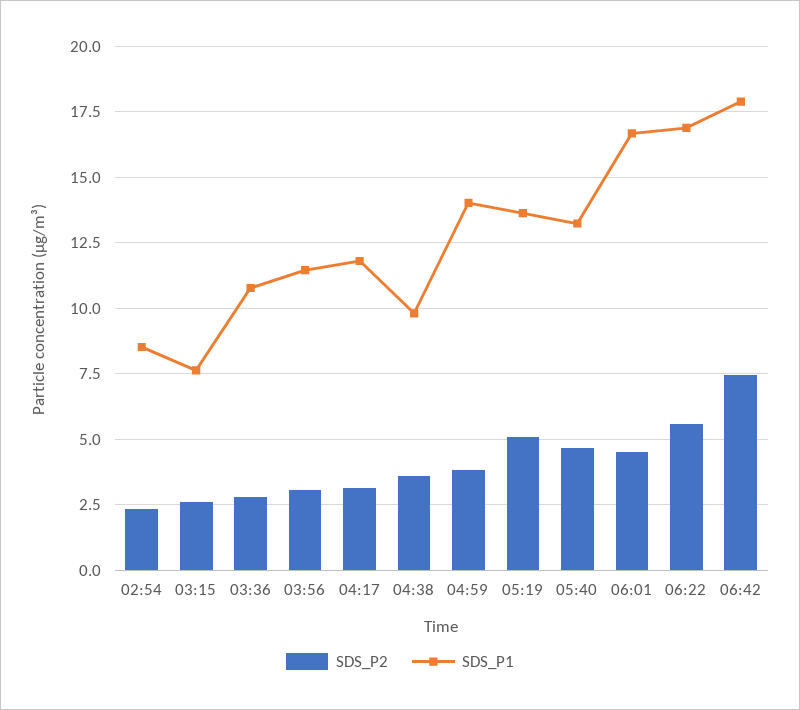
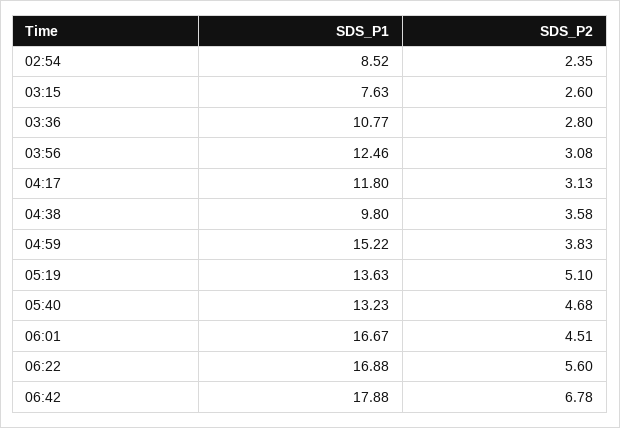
SDS_P1, 03:56: 11.5 -> 12.46
SDS_P1, 04:59: 14 -> 15.22
SDS_P2, 06:42: 7.5 -> 6.78

